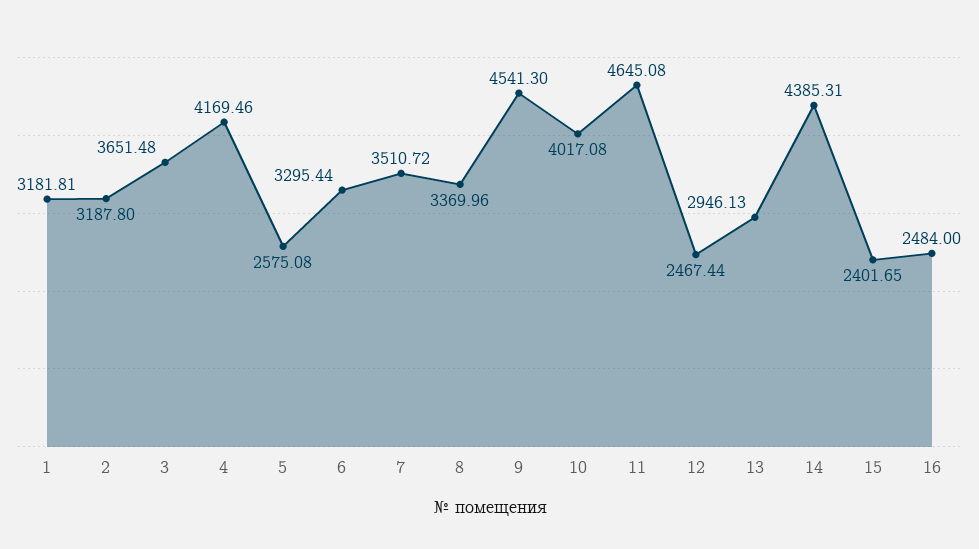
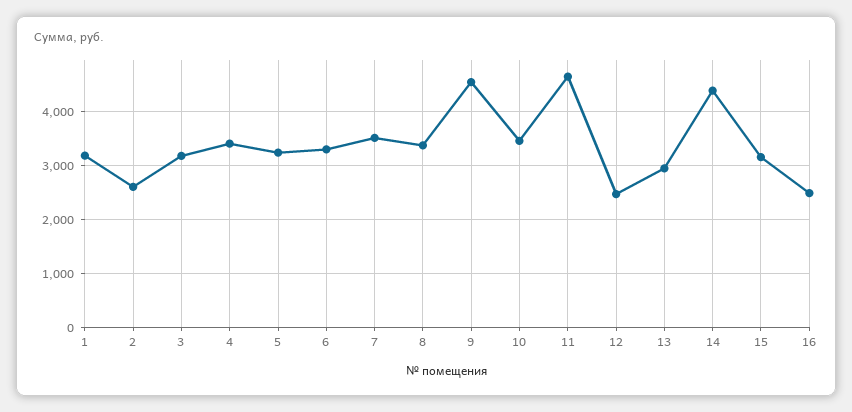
2: 3187.8 -> 2600
3: 3651.48 -> 3200
4: 4169.46 -> 3400
5: 2575.08 -> 3200
10: 4017.08 -> 3400
15: 2401.65 -> 3200

